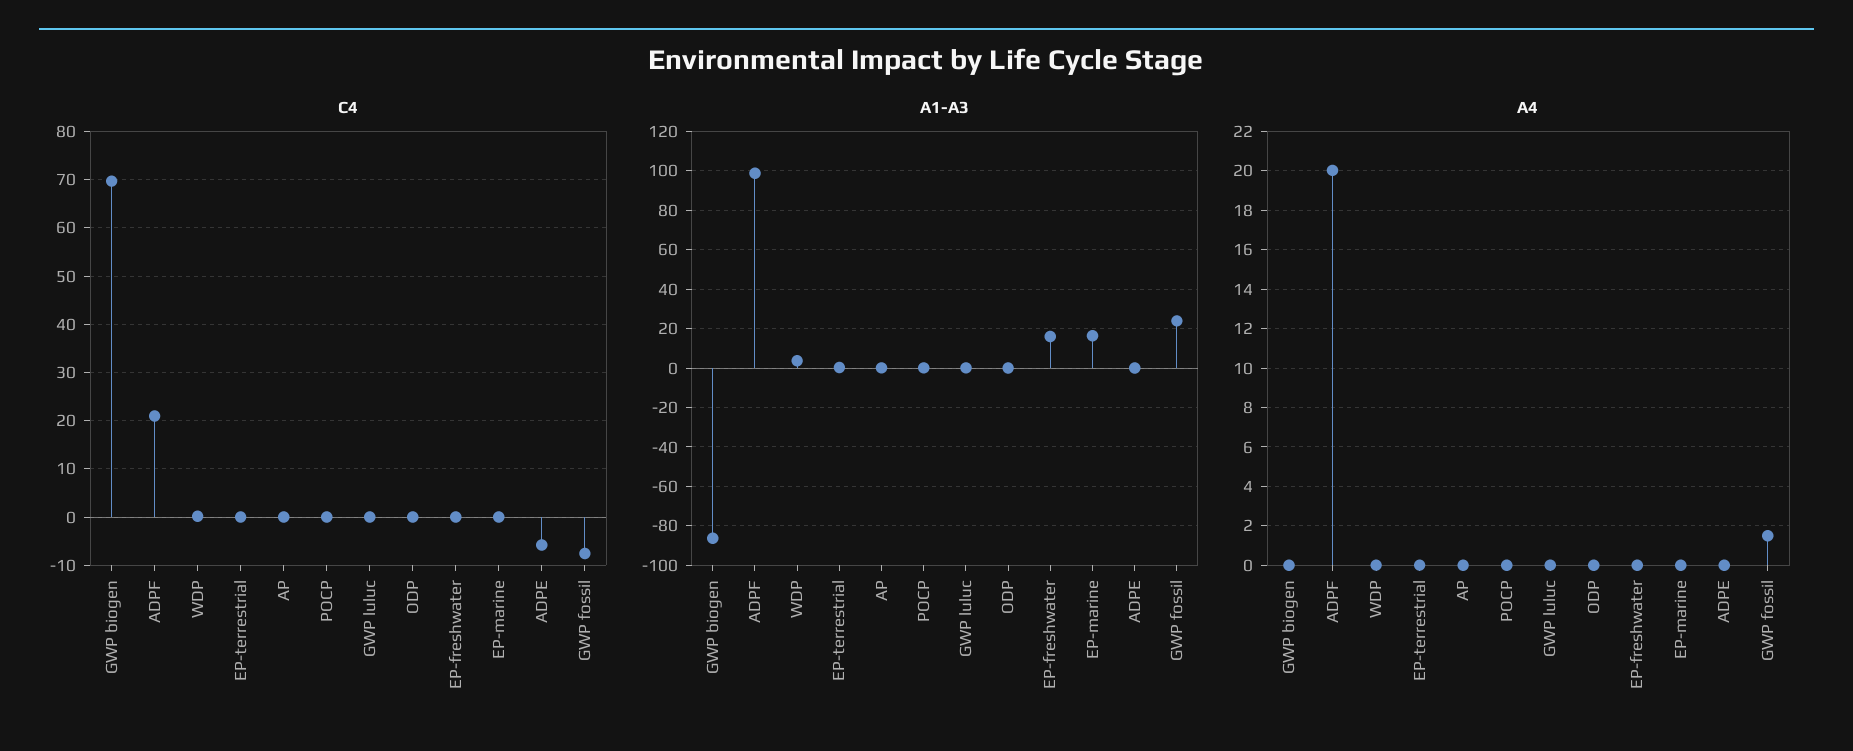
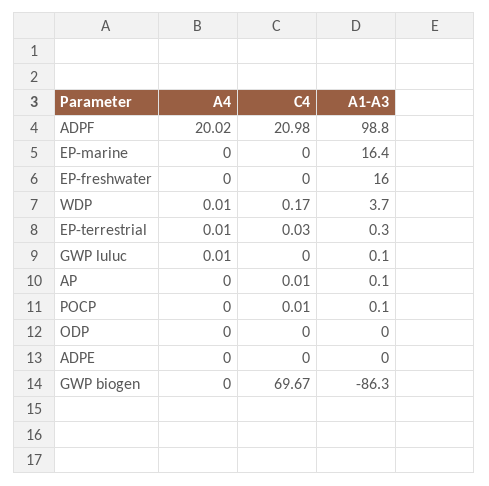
C4, ADPE: -6 -> 0
C4, GWP fossil: -8 -> none
A1-A3, GWP fossil: 25 -> none
A4, GWP fossil: 1.5 -> none

